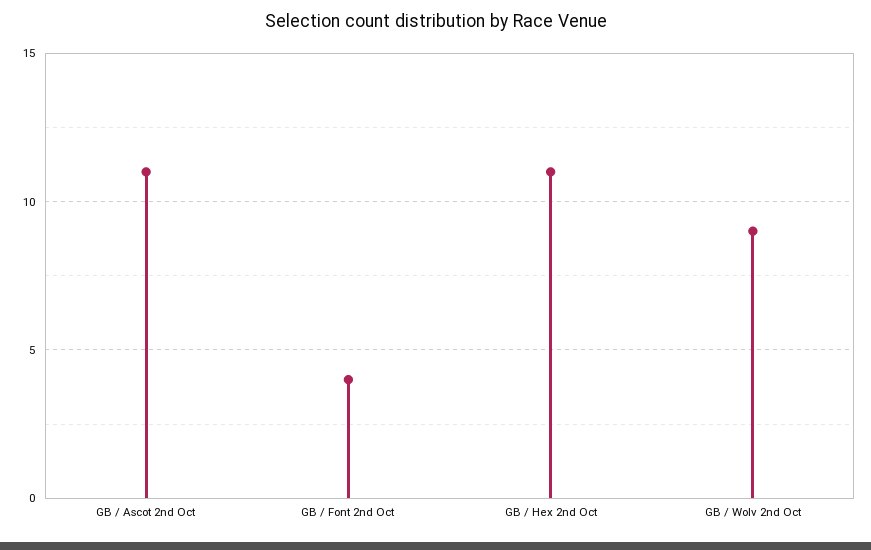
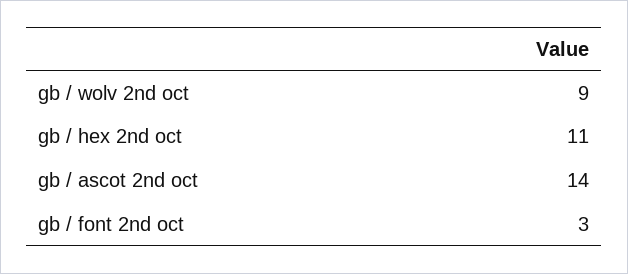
GB / Ascot 2nd Oct: 11 -> 14
GB / Font 2nd Oct: 4 -> 3

